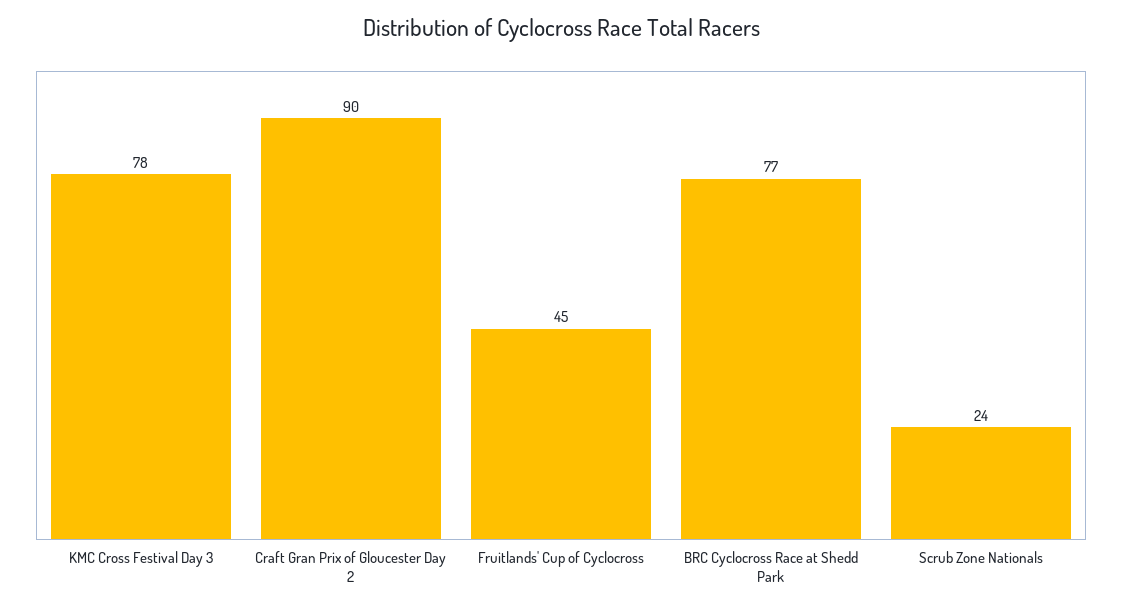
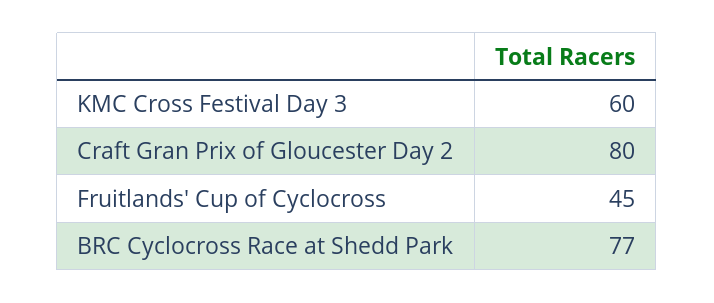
KMC Cross Festival Day 3: 78 -> 60
Craft Gran Prix of Gloucester Day 2: 90 -> 80
Scrub Zone Nationals: 24 -> none

